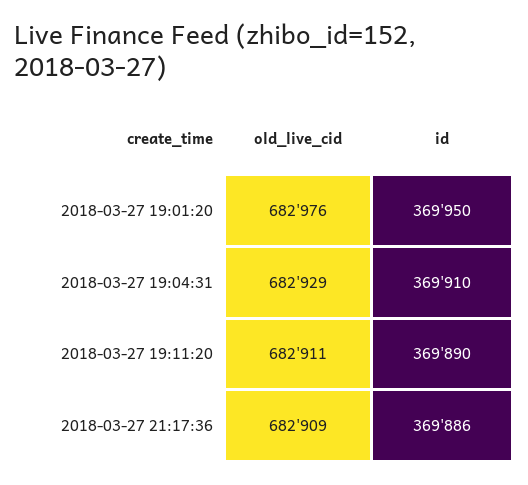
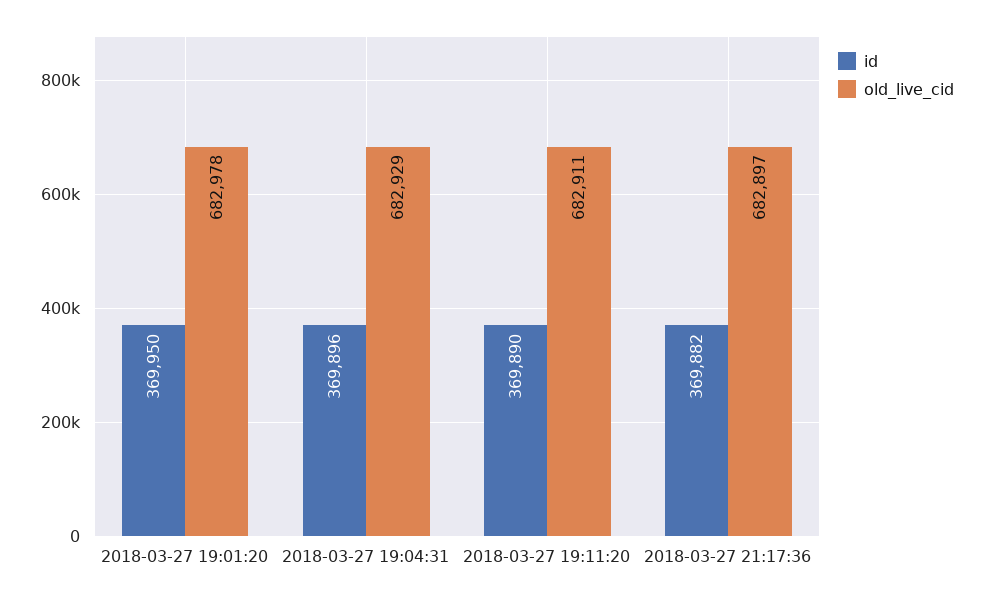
old_live_cid, 2018-03-27 19:01:20: 682976 -> 682978
id, 2018-03-27 19:04:31: 369910 -> 369896
old_live_cid, 2018-03-27 21:17:36: 682909 -> 682897
id, 2018-03-27 21:17:36: 369886 -> 369882

